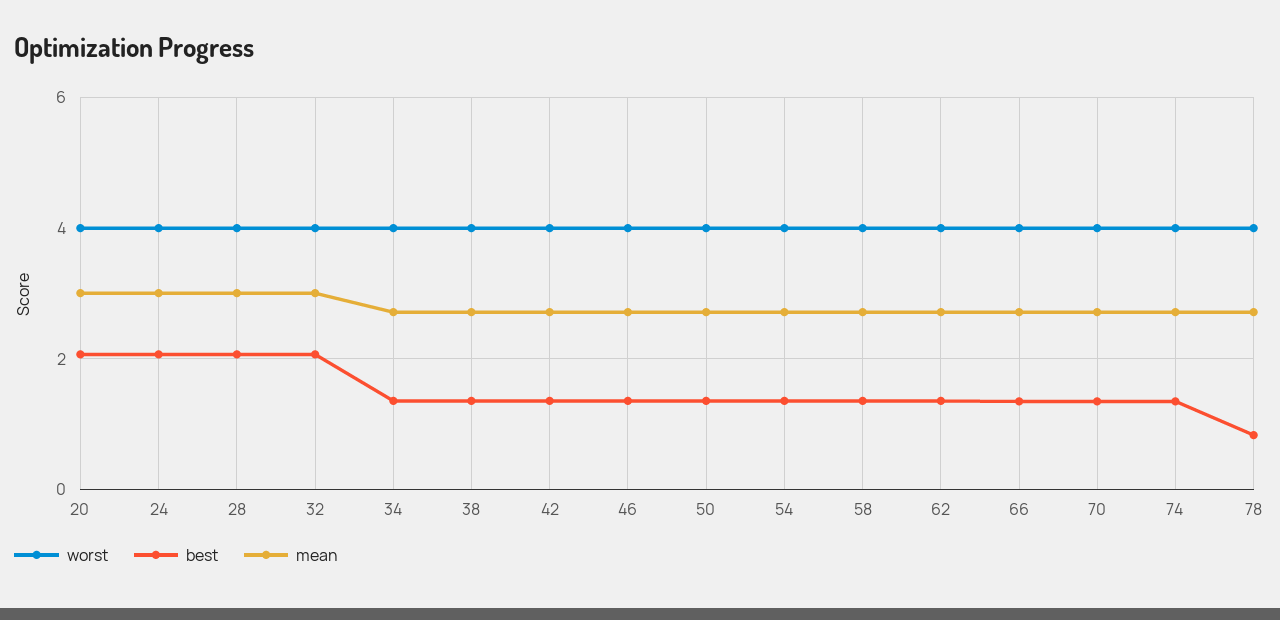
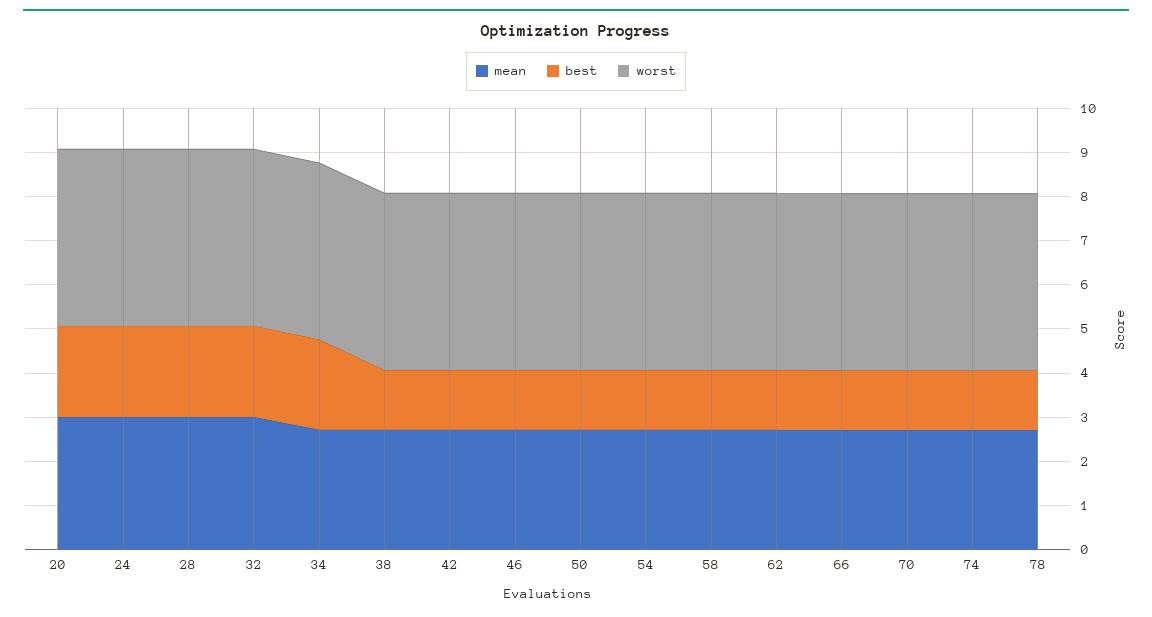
best, 34: 1.4 -> 2
best, 78: 0.8 -> 1.4

